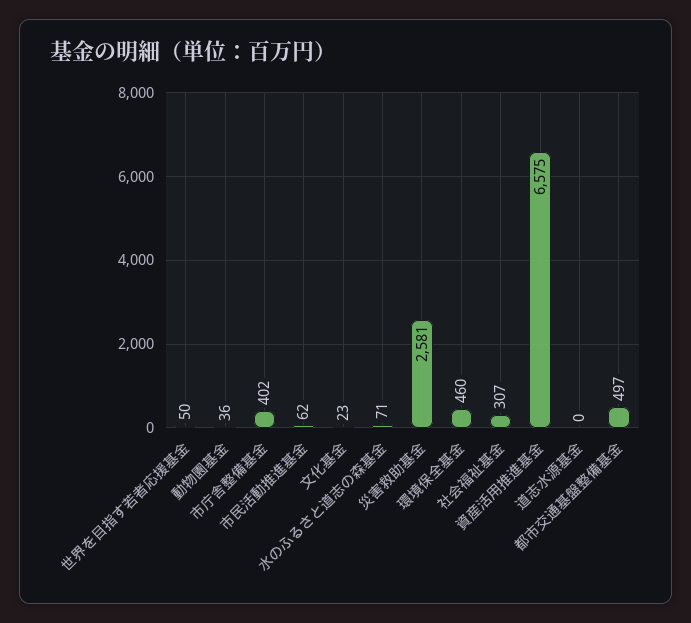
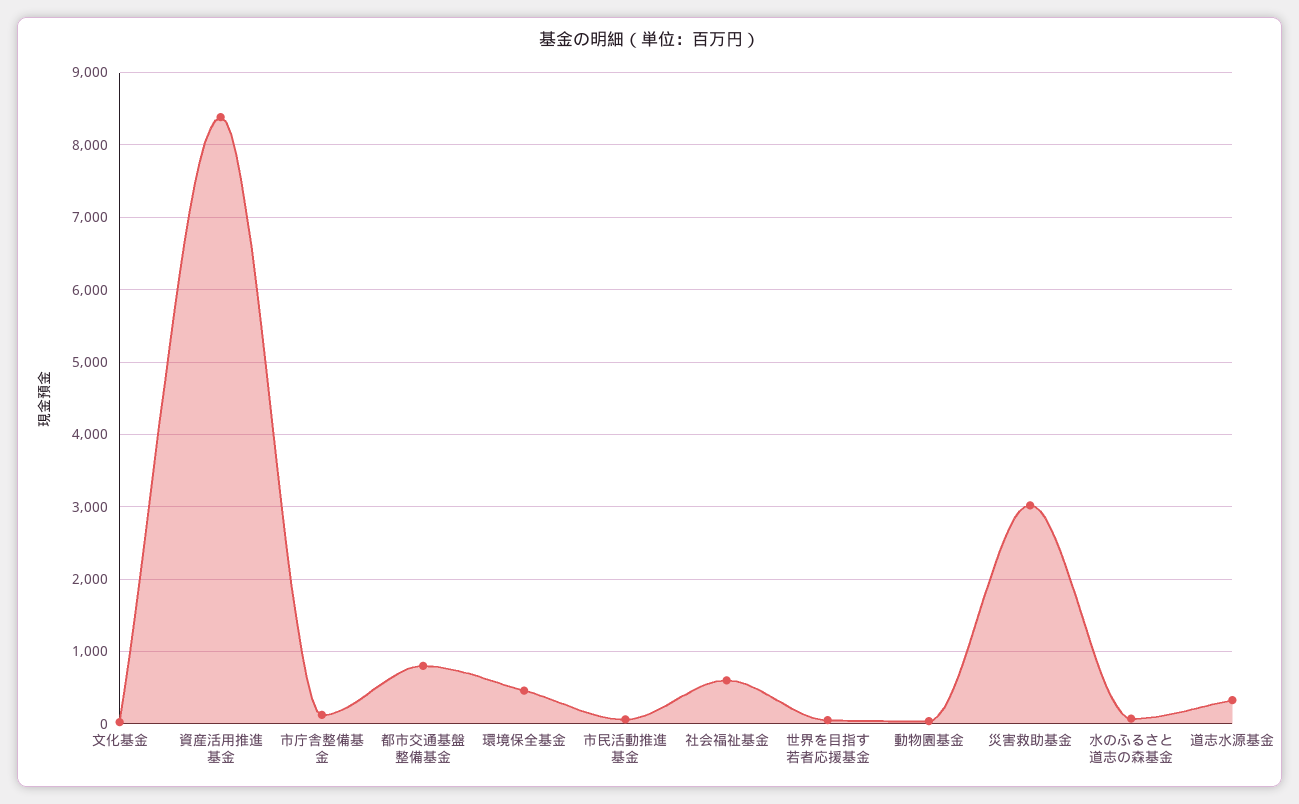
市庁舎整備基金: 402 -> 100
災害救助基金: 2581 -> 3000
社会福祉基金: 307 -> 600
資産活用推進基金: 6575 -> 8400
道志水源基金: 0 -> 300
都市交通基盤整備基金: 497 -> 800

